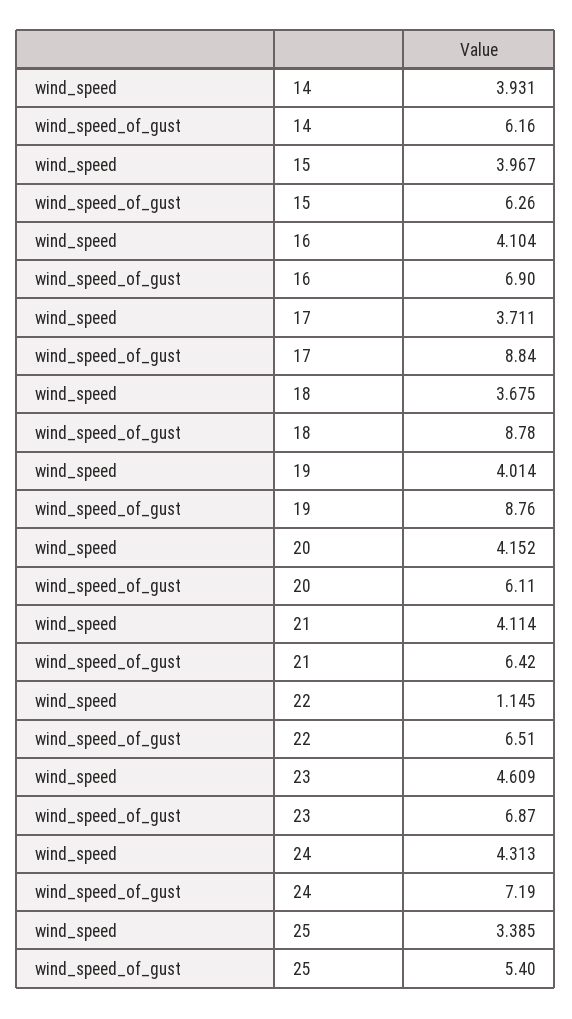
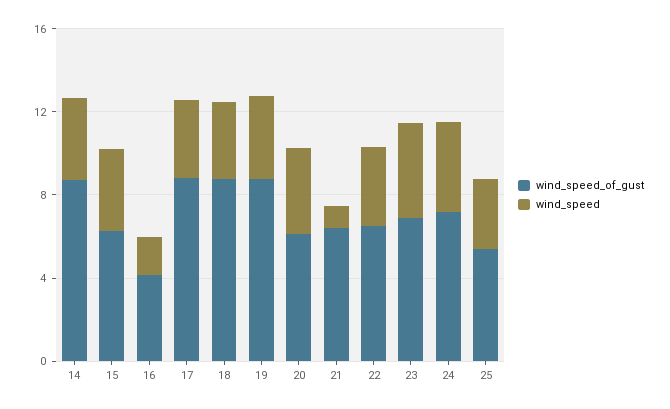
wind_speed_of_gust, 14: 6.16 -> 9
wind_speed, 16: 4.104 -> 2
wind_speed_of_gust, 16: 6.9 -> 4
wind_speed, 21: 4.114 -> 1
wind_speed, 22: 1.145 -> 4

